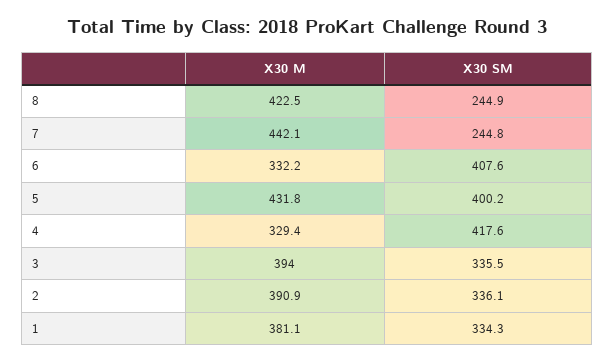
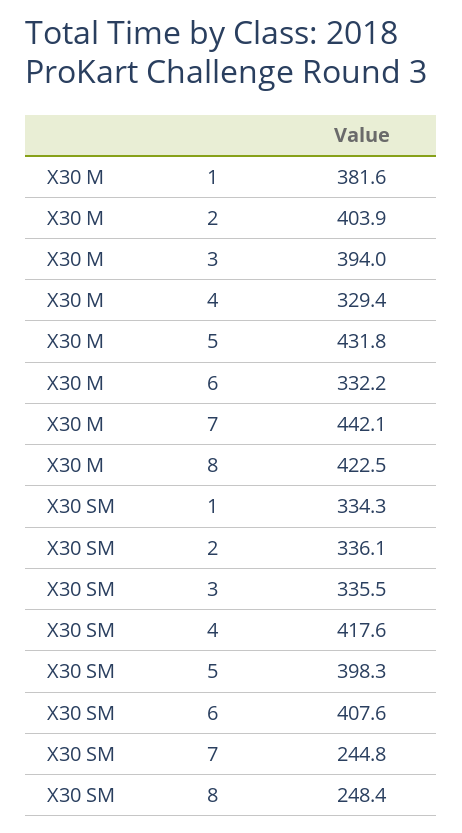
X30 SM, 8: 244.9 -> 248.4
X30 SM, 5: 400.2 -> 398.3
X30 M, 2: 390.9 -> 403.9
X30 M, 1: 381.1 -> 381.6

